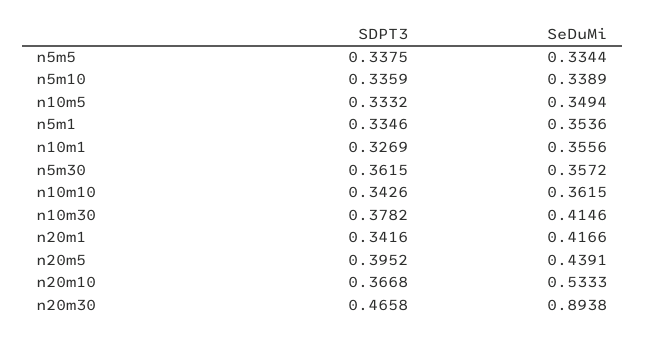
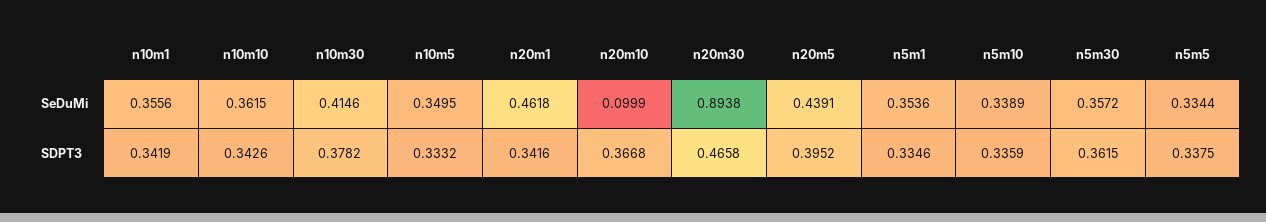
SeDuMi, n10m5: 0.3494 -> 0.3495
SDPT3, n10m1: 0.3269 -> 0.3419
SeDuMi, n20m1: 0.4166 -> 0.4618
SeDuMi, n20m10: 0.5333 -> 0.0999

